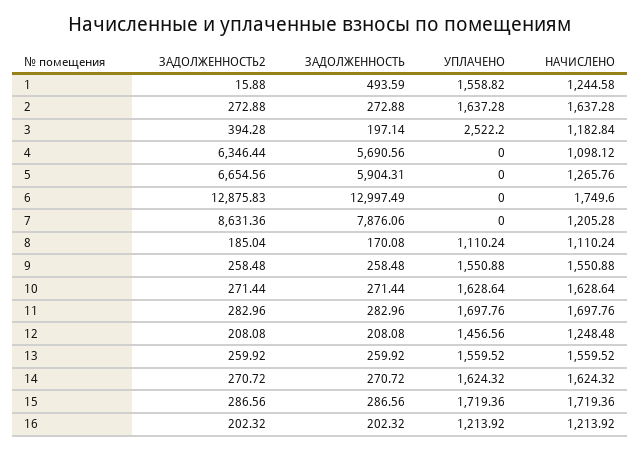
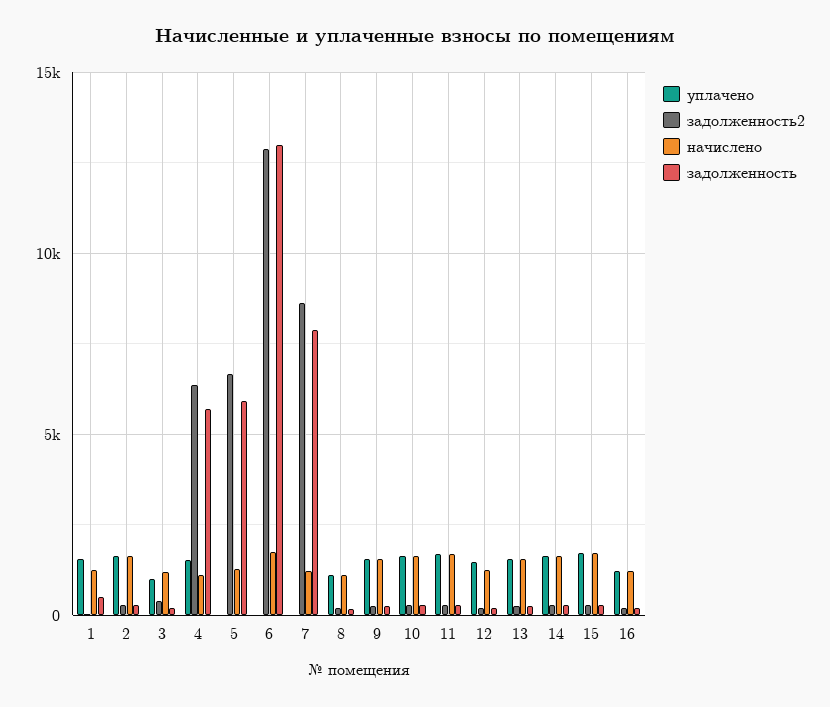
УПЛАЧЕНО, 3: 2522.2 -> 1000
УПЛАЧЕНО, 4: 0 -> 1500

